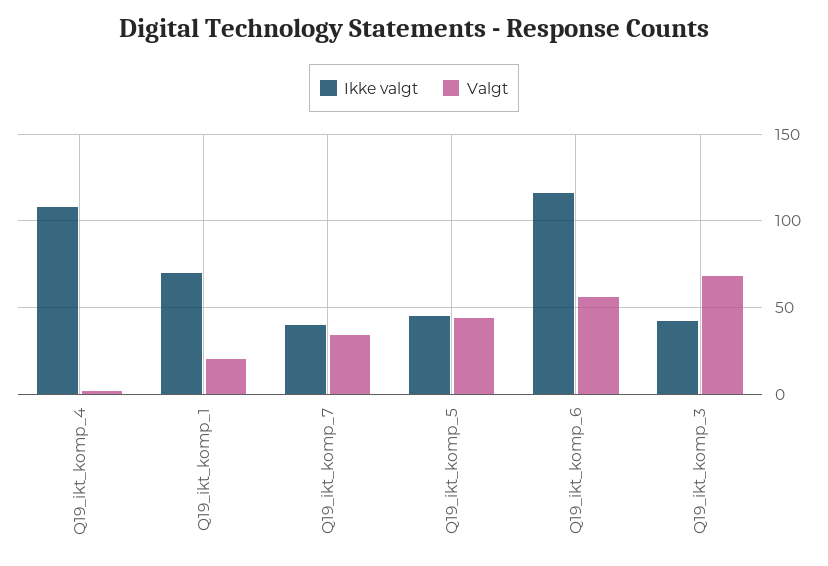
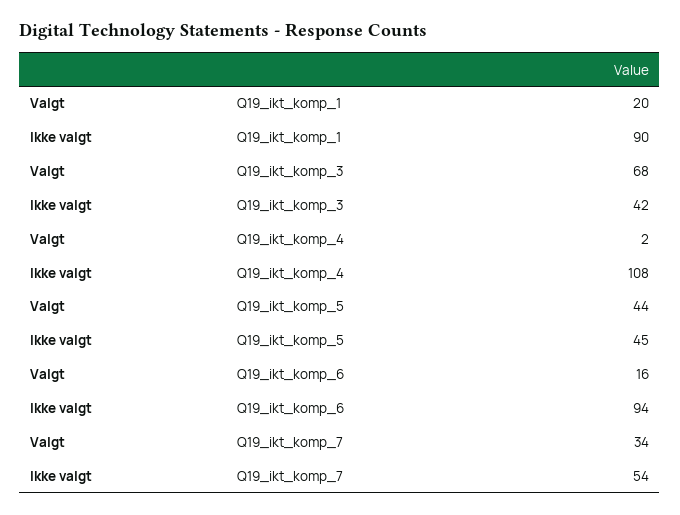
Ikke valgt, Q19_ikt_komp_1: 70 -> 90
Ikke valgt, Q19_ikt_komp_7: 40 -> 54
Ikke valgt, Q19_ikt_komp_6: 115 -> 94
Valgt, Q19_ikt_komp_6: 55 -> 16

